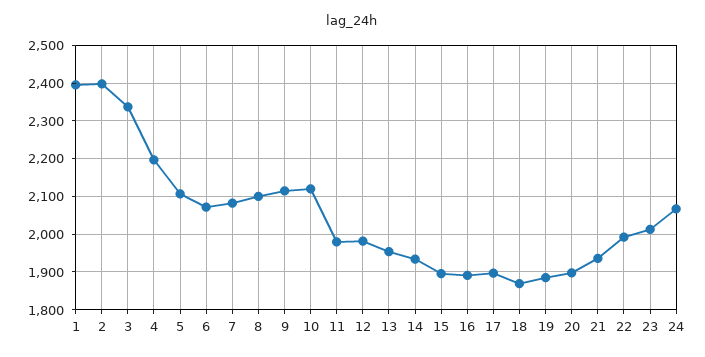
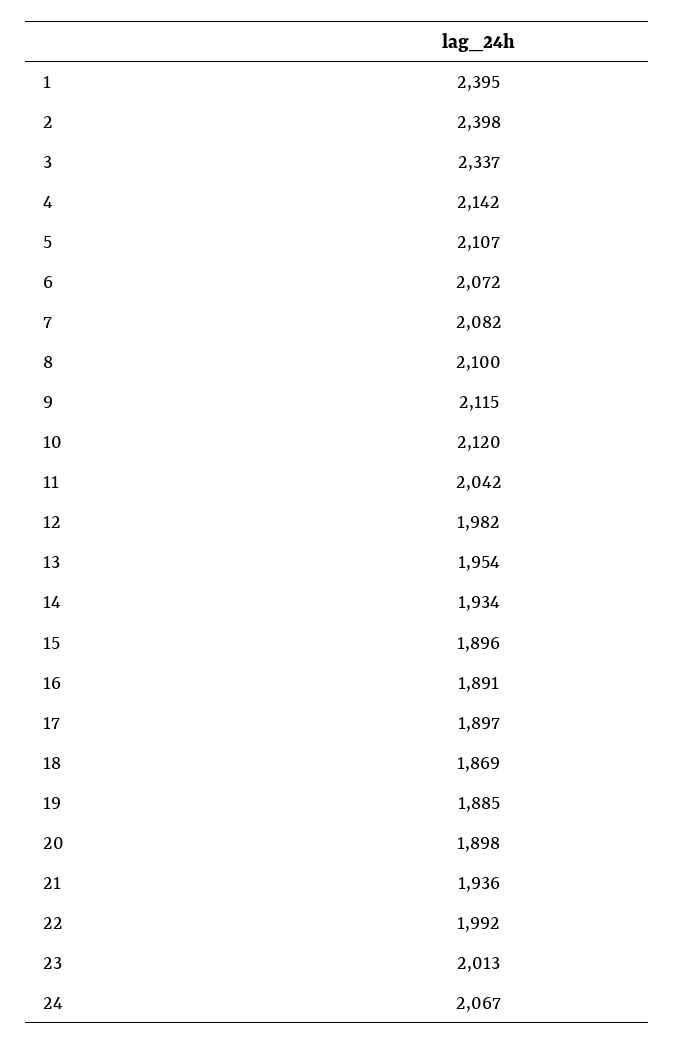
4: 2200 -> 2142
11: 1980 -> 2042

